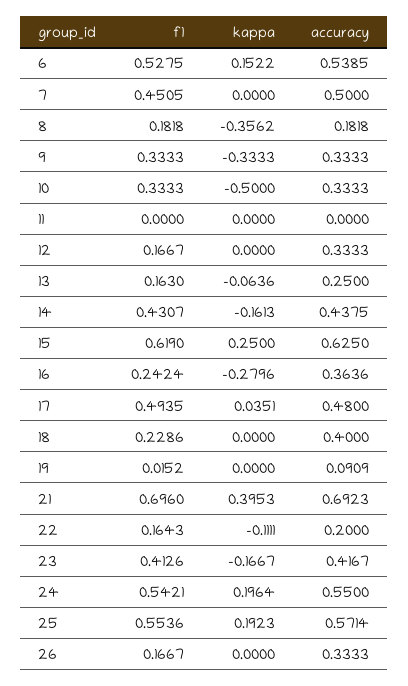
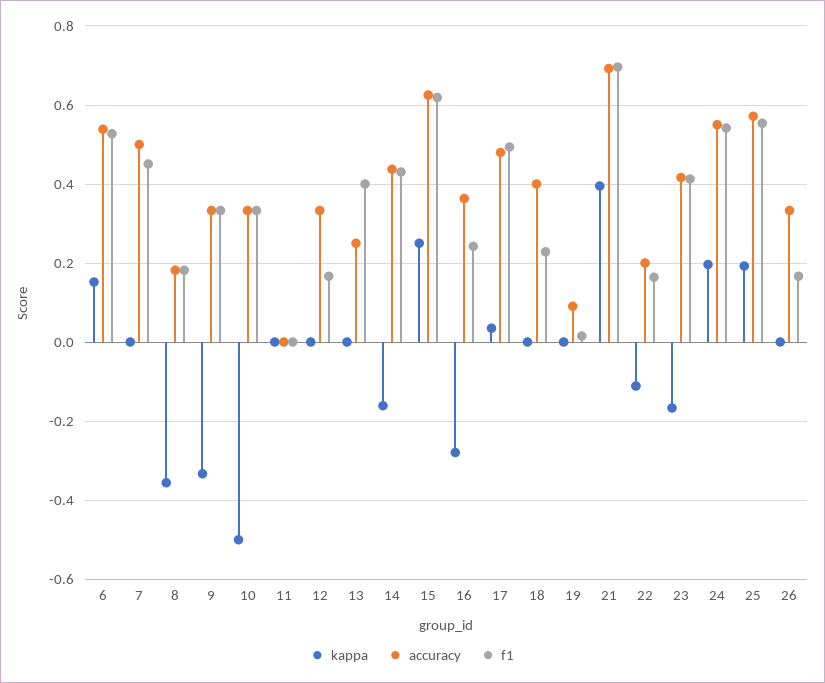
f1, 13: 0.163 -> 0.4
kappa, 13: -0.0636 -> 0

